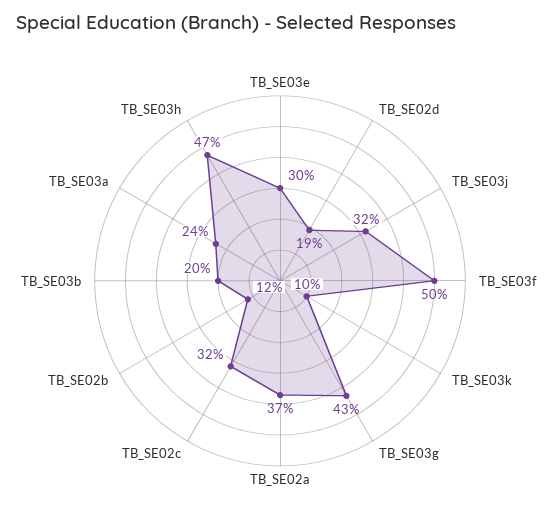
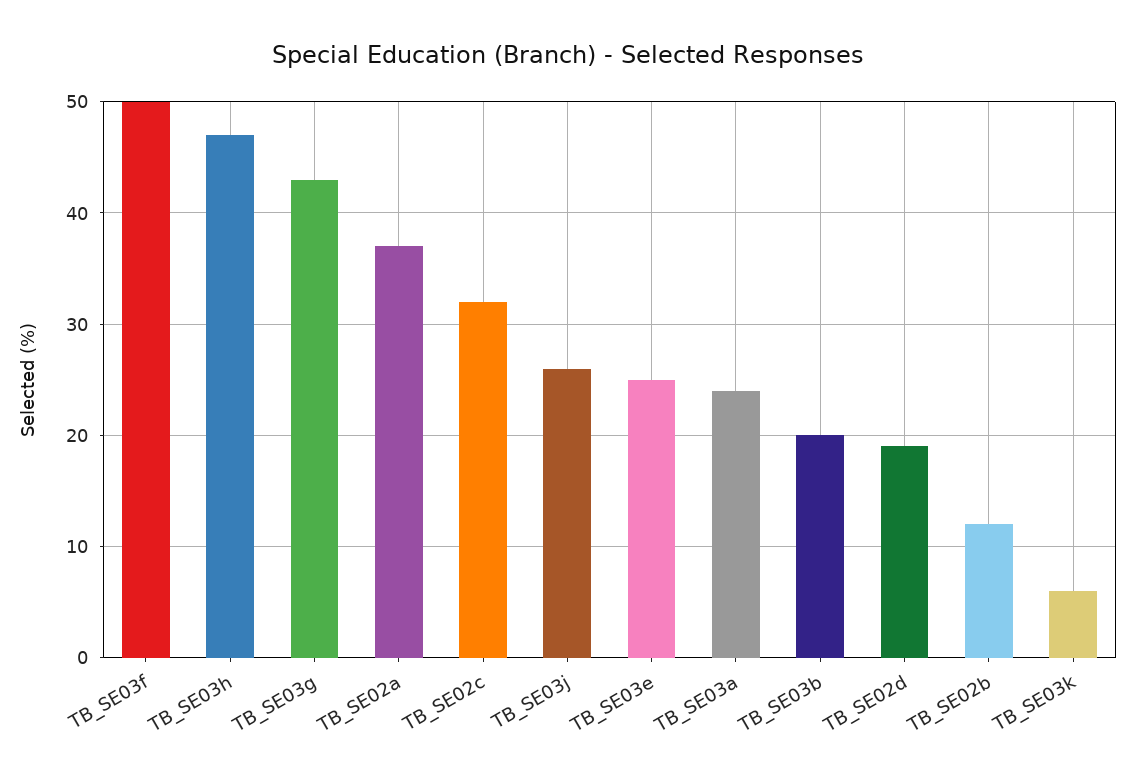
TB_SE03e: 30 -> 25
TB_SE03j: 32 -> 26
TB_SE03k: 10 -> 6

